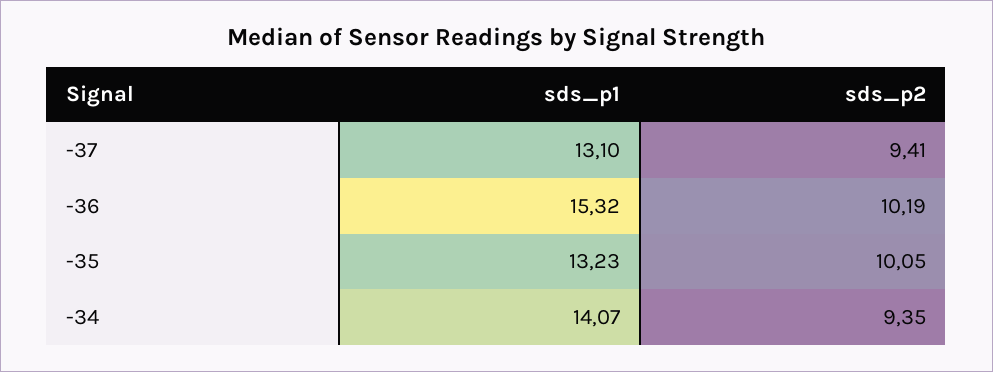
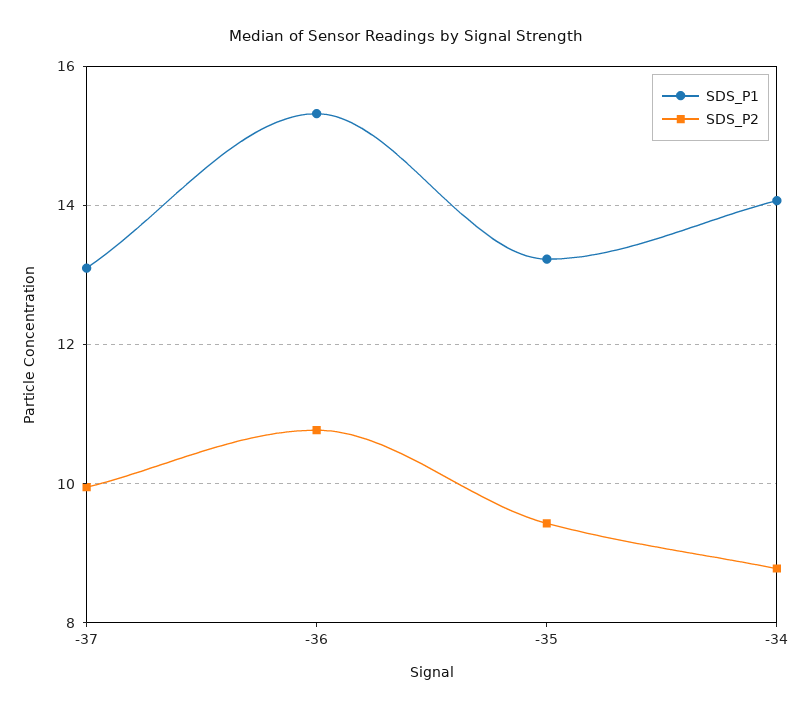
sds_p2, -37: 9.41 -> 10
sds_p2, -36: 10.19 -> 10.8
sds_p2, -35: 10.05 -> 9.4
sds_p2, -34: 9.35 -> 8.8

